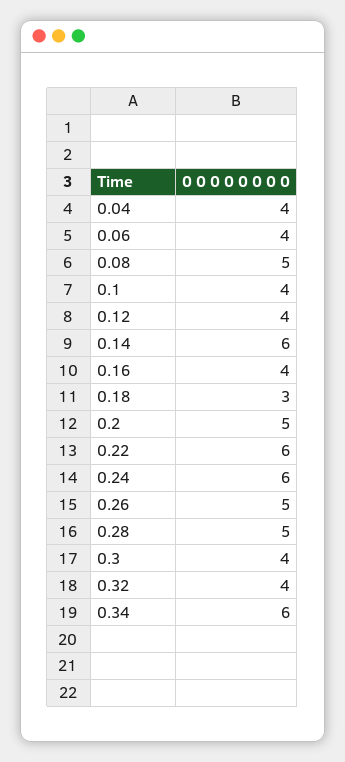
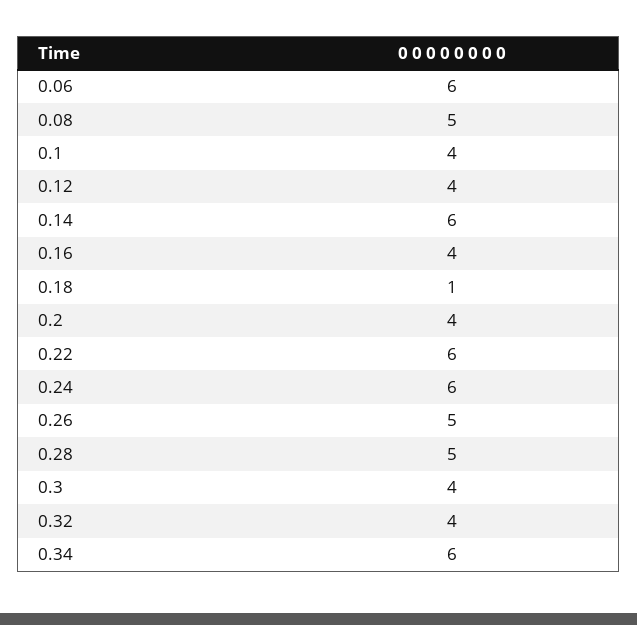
0.04: 4 -> none
0.06: 4 -> 6
0.18: 3 -> 1
0.2: 5 -> 4

